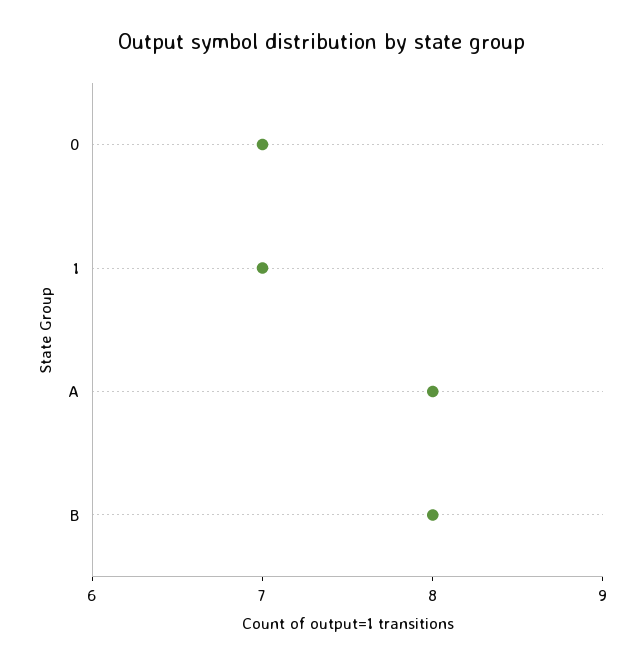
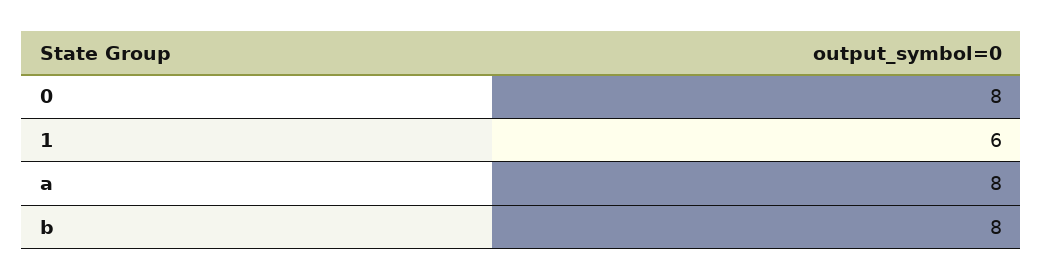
0: 7 -> 8
1: 7 -> 6

